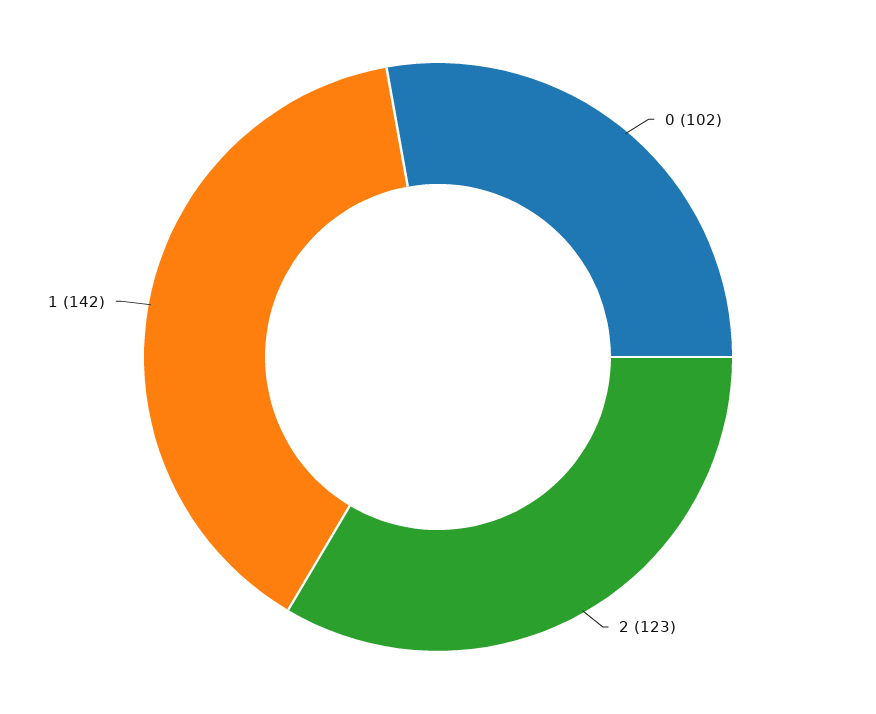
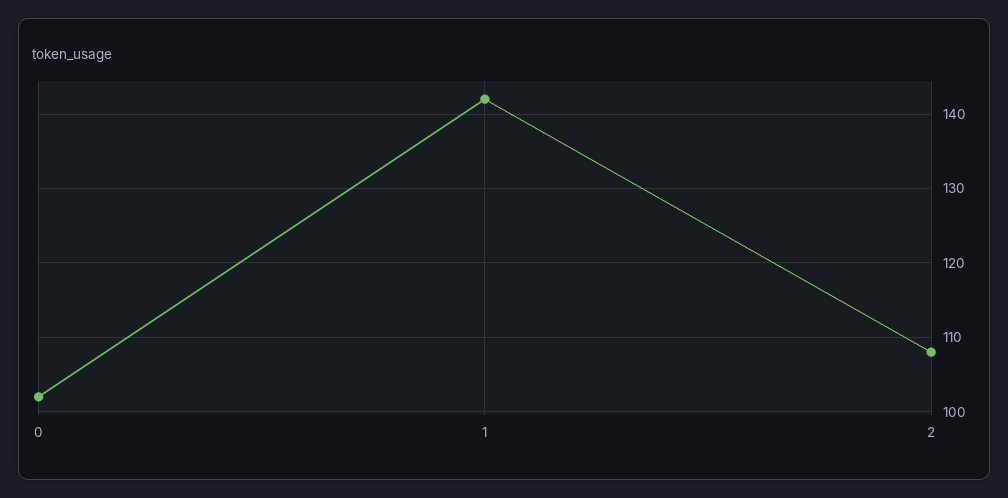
2: 123 -> 108

